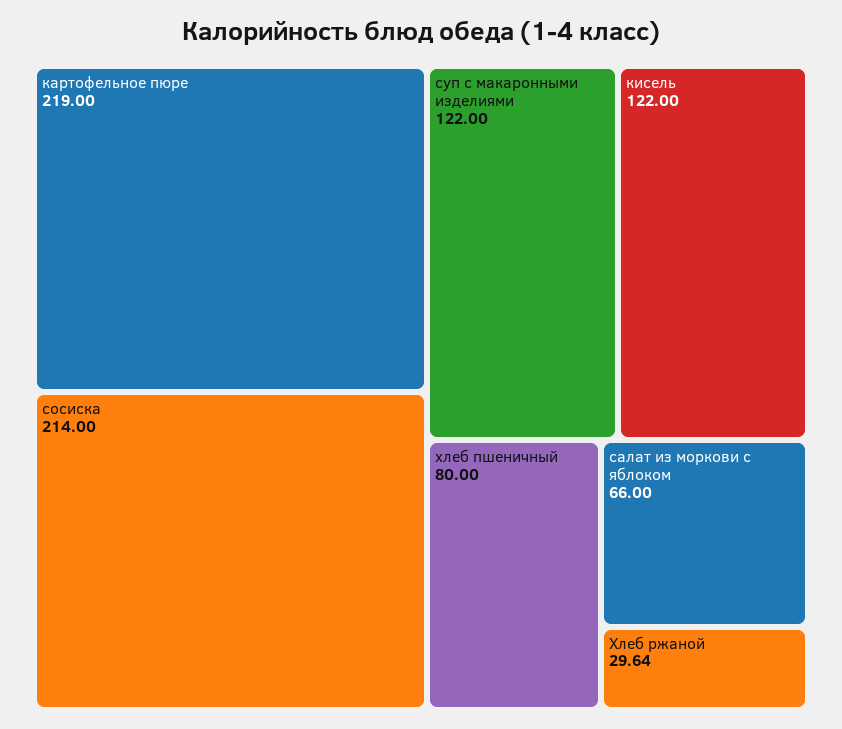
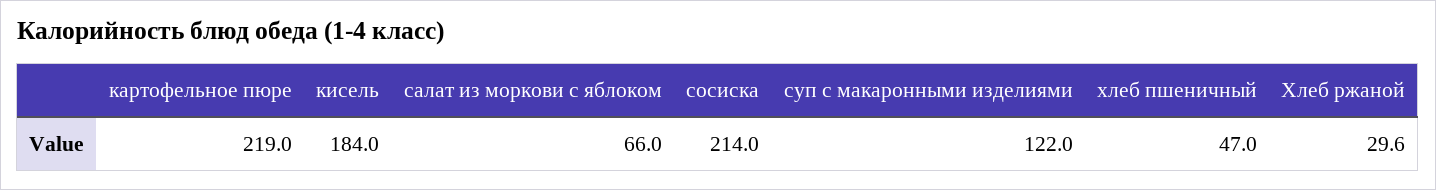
кисель: 122 -> 184
хлеб пшеничный: 80 -> 47

